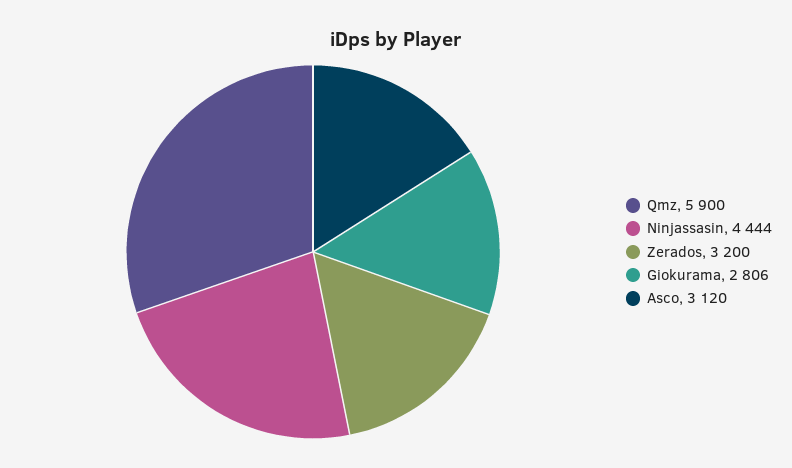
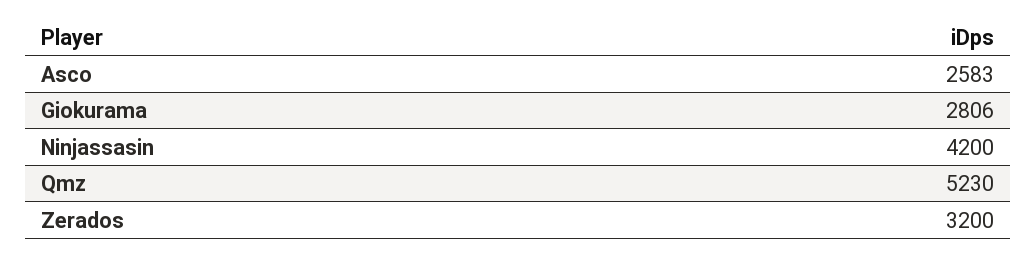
Qmz: 5900 -> 5230
Ninjassasin: 4444 -> 4200
Asco: 3120 -> 2583

